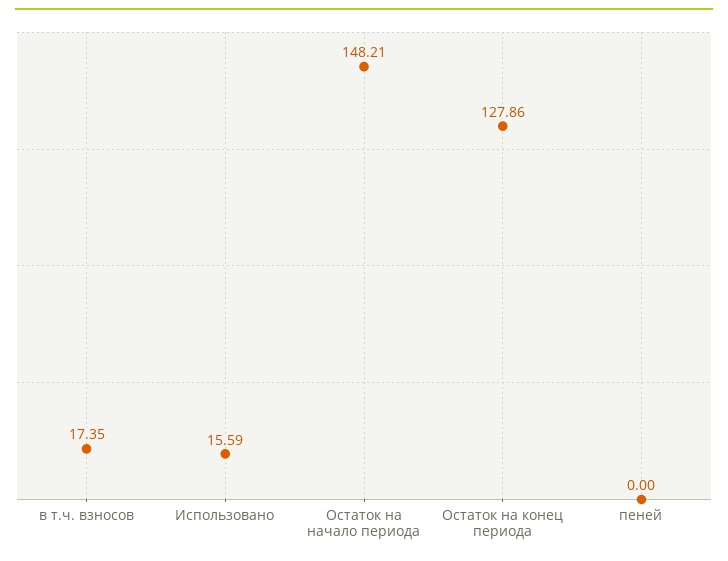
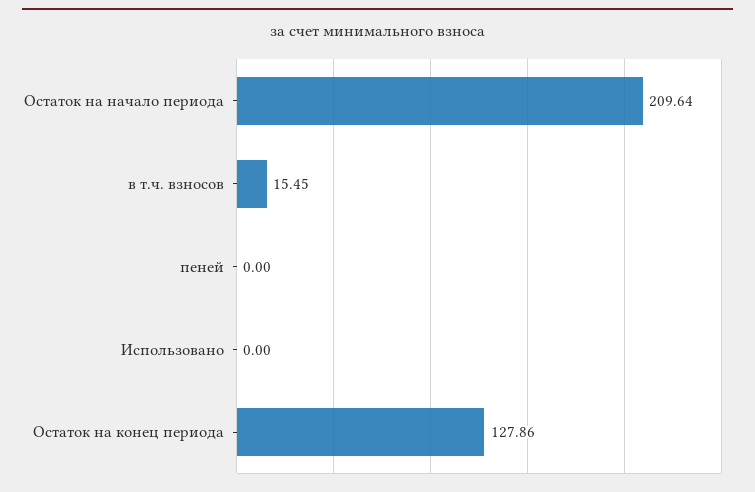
в т.ч. взносов: 17.35 -> 15.45
Использовано: 15.59 -> 0
Остаток на начало периода: 148.21 -> 209.64

